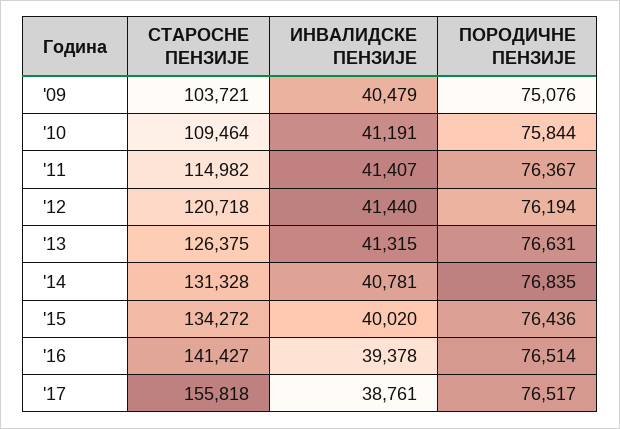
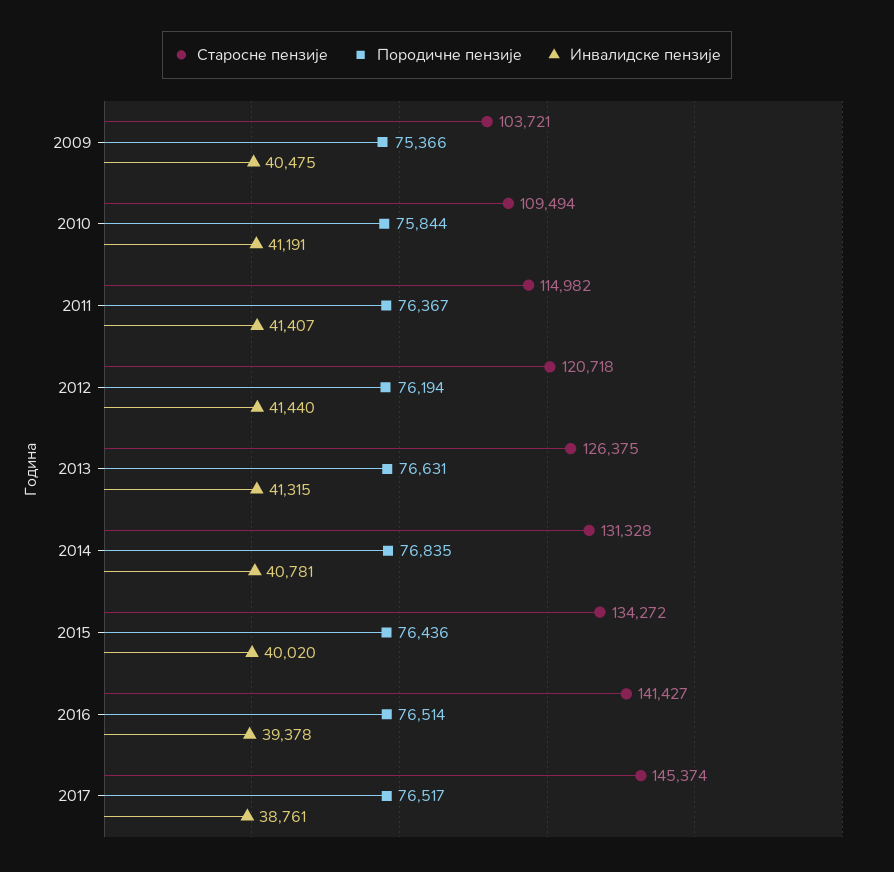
ИНВАЛИДСКЕ ПЕНЗИЈЕ, '09: 40479 -> 40475
ПОРОДИЧНЕ ПЕНЗИЈЕ, '09: 75076 -> 75366
СТАРОСНЕ ПЕНЗИЈЕ, '10: 109464 -> 109494
СТАРОСНЕ ПЕНЗИЈЕ, '17: 155818 -> 145374

